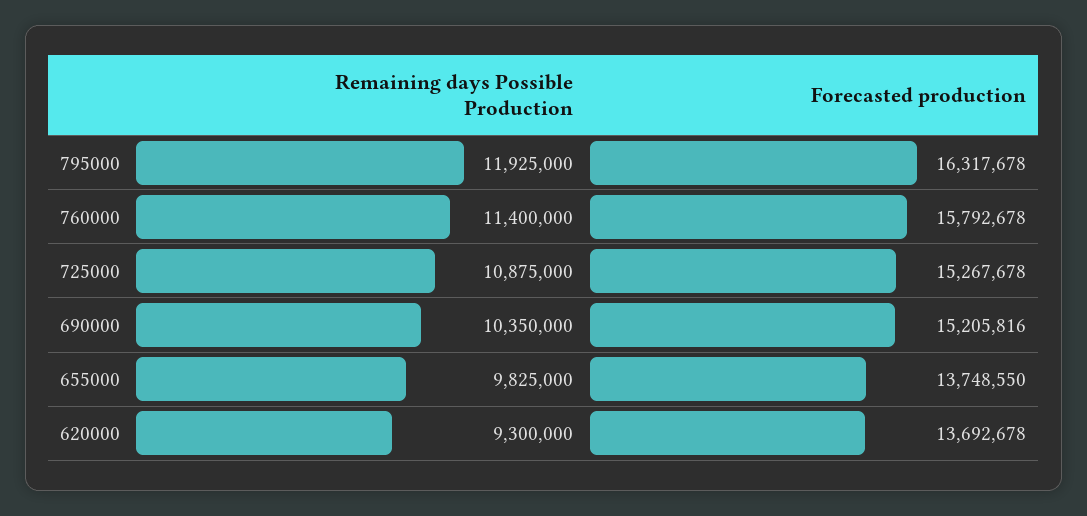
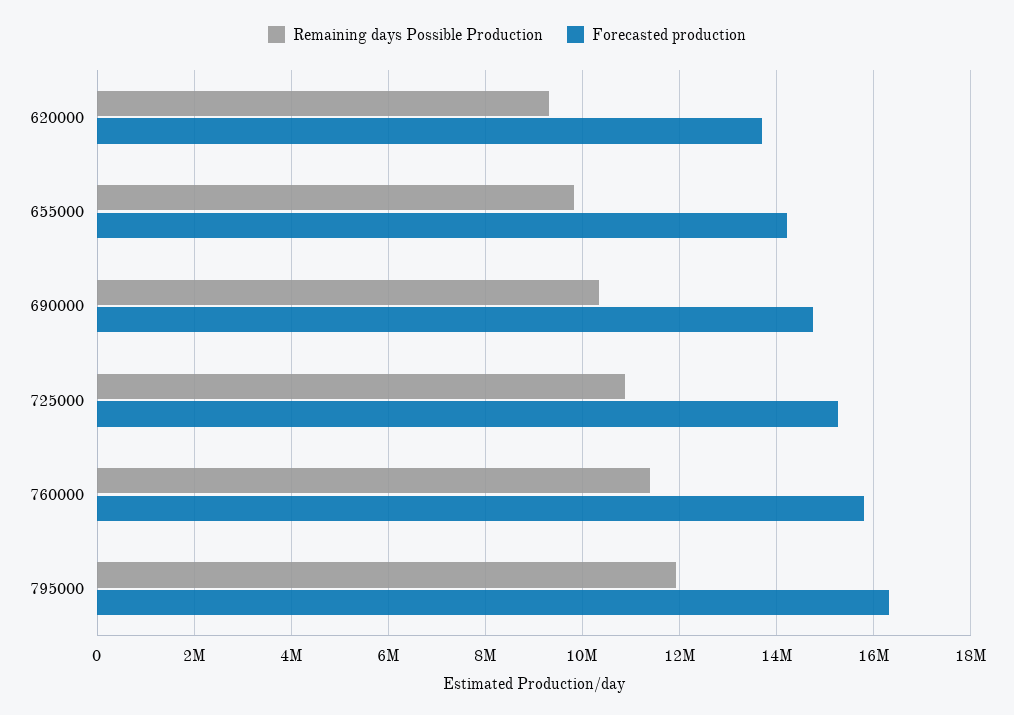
Forecasted production, 690000: 15205816 -> 14800000
Forecasted production, 655000: 13748550 -> 14200000

